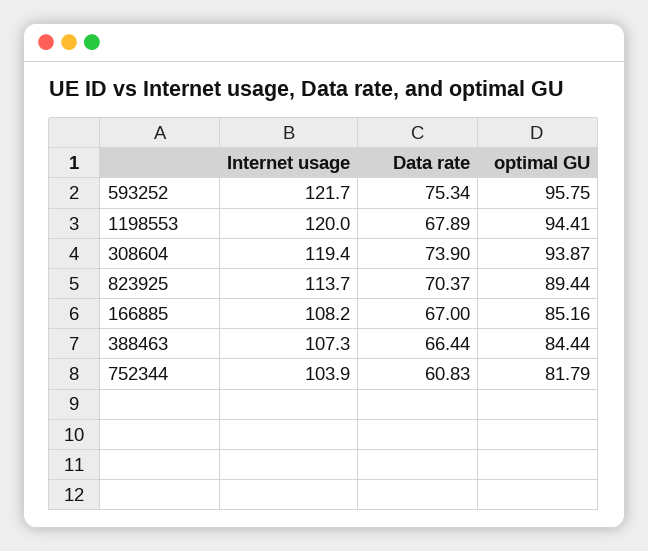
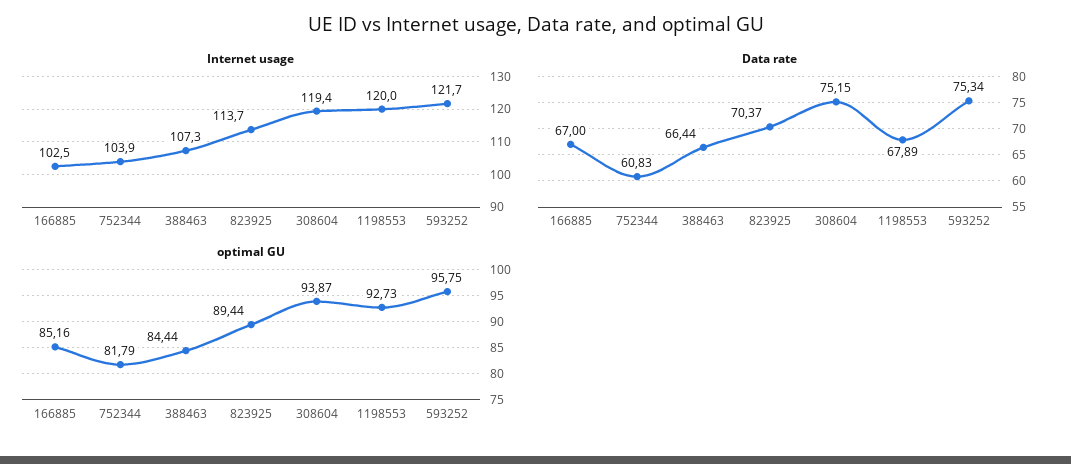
optimal GU, 1198553: 94.41 -> 92.73
Data rate, 308604: 73.9 -> 75.15
Internet usage, 166885: 108.2 -> 102.5

